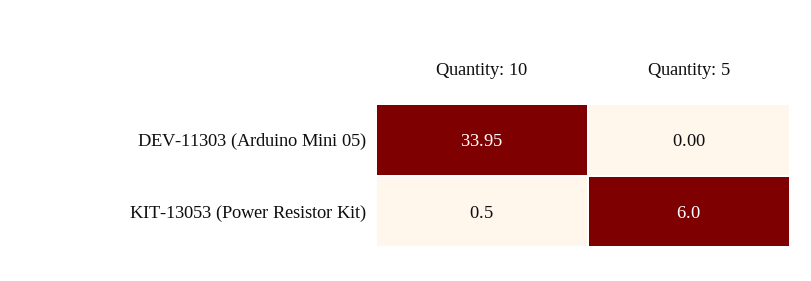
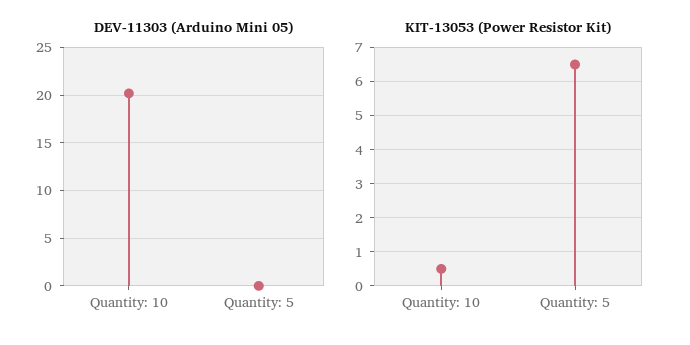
DEV-11303 (Arduino Mini 05), Quantity: 10: 33.95 -> 20
KIT-13053 (Power Resistor Kit), Quantity: 5: 6 -> 6.5

